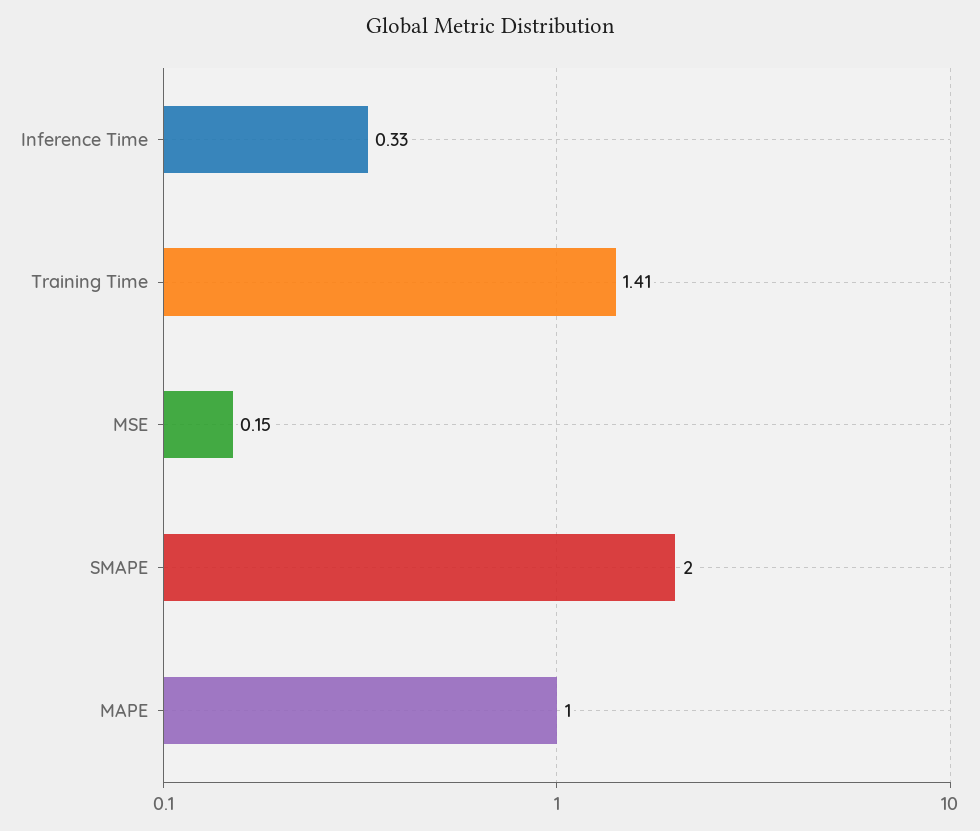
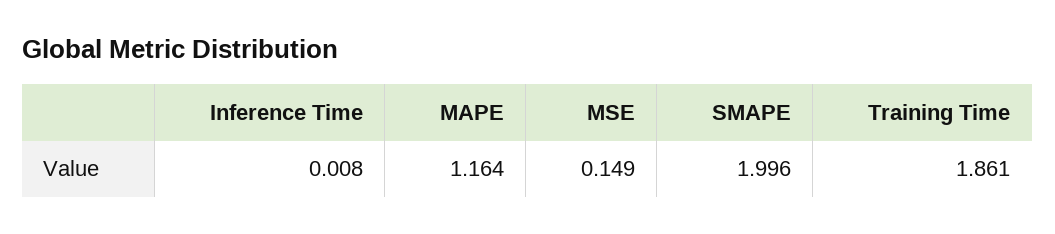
Inference Time: 0.33 -> 0.008
Training Time: 1.41 -> 1.861
MAPE: 1 -> 1.164

